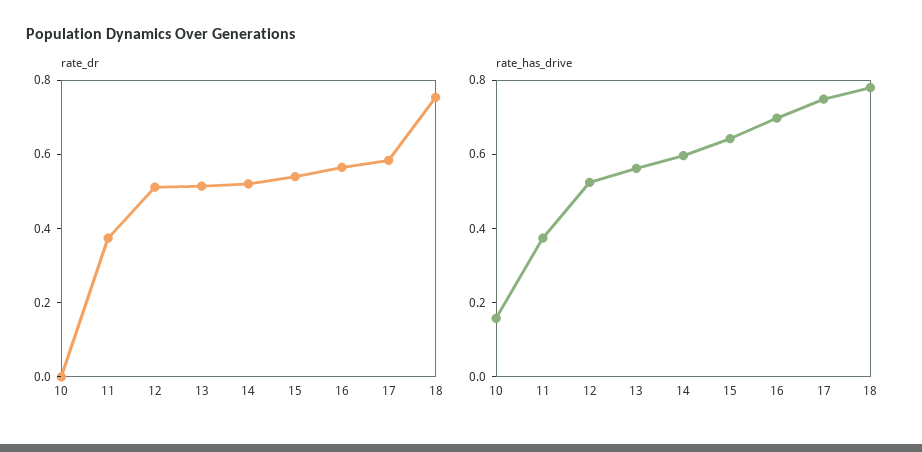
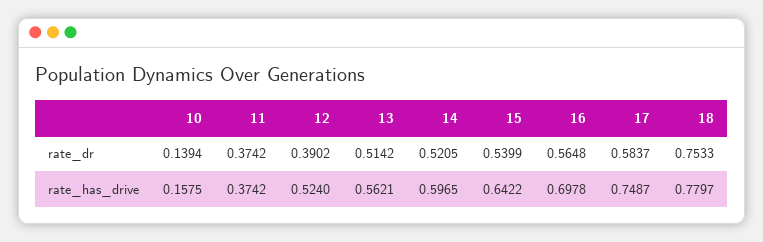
rate_dr, 10: 0 -> 0.1394
rate_dr, 12: 0.5 -> 0.3902

